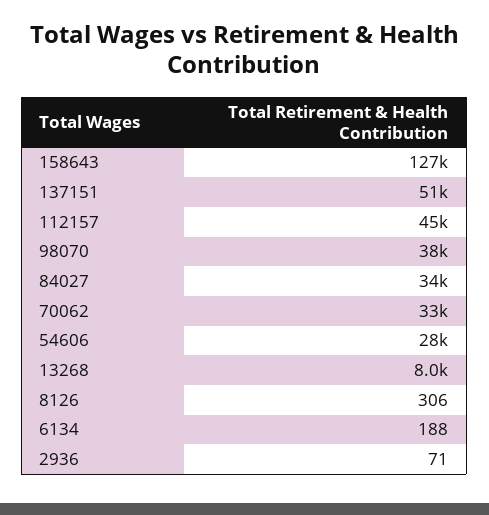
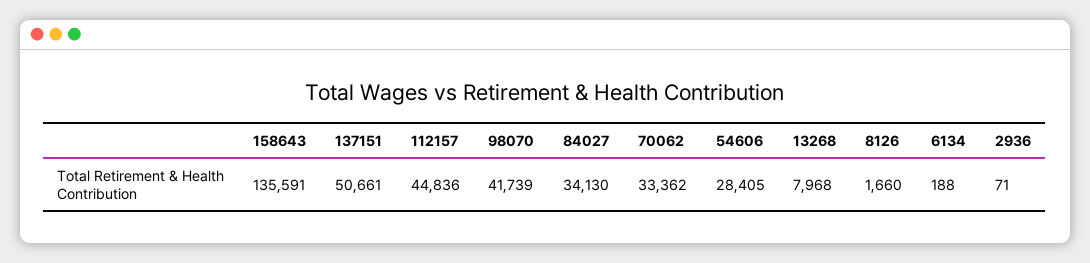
158643: 127000 -> 135591
98070: 38000 -> 41739
8126: 306 -> 1660

